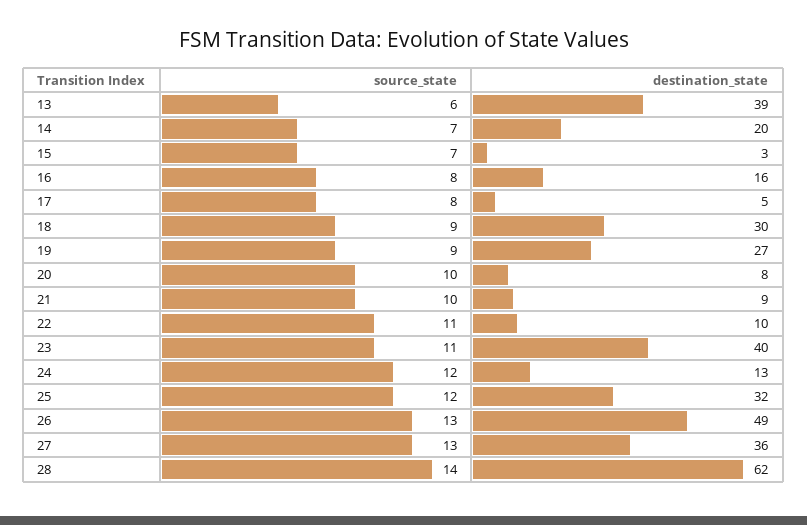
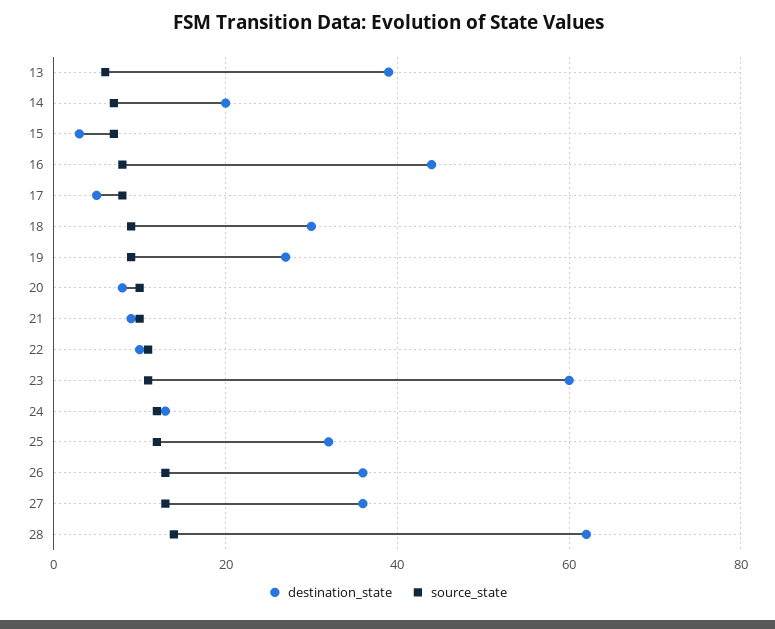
destination_state, 16: 16 -> 45
destination_state, 23: 40 -> 60
destination_state, 26: 49 -> 35

